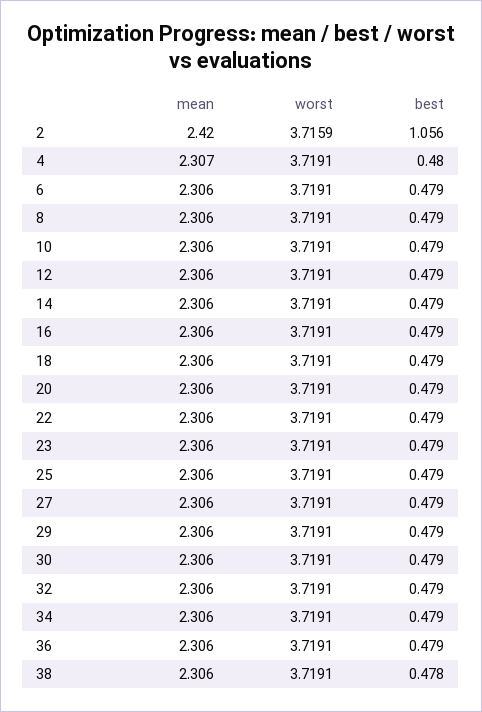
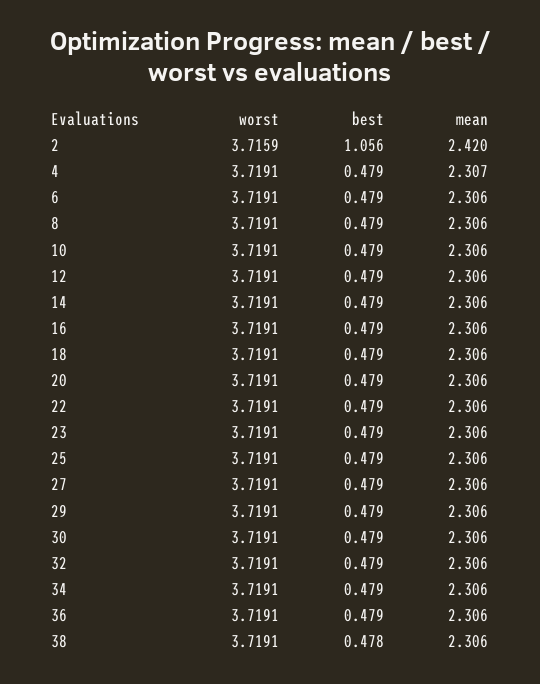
best, 4: 0.48 -> 0.479

